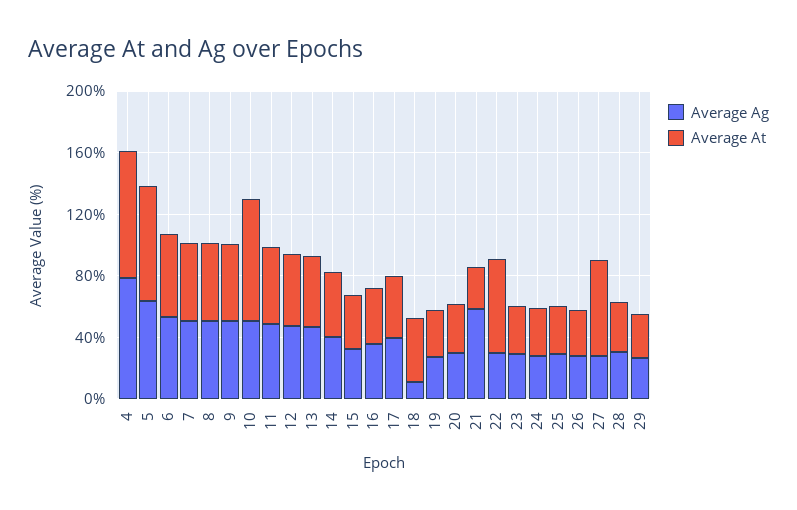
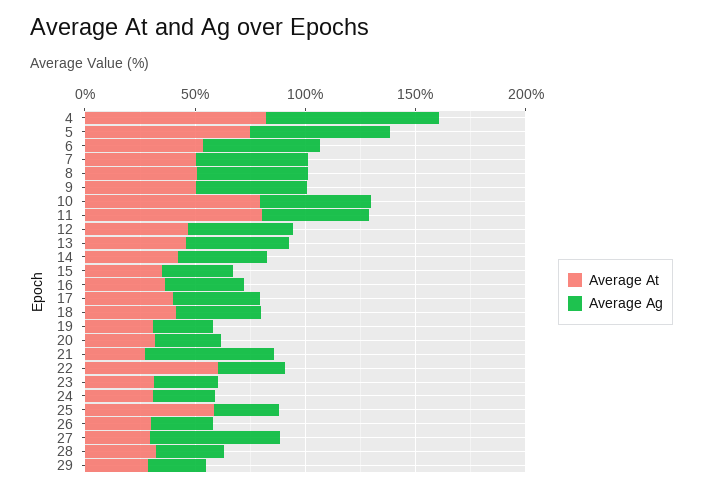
Average At, 11: 50 -> 80
Average Ag, 18: 10 -> 40
Average At, 25: 30 -> 60
Average Ag, 27: 30 -> 60
Average At, 27: 60 -> 30

